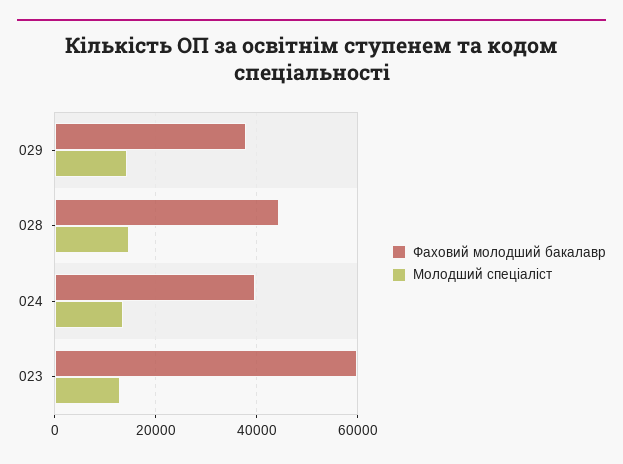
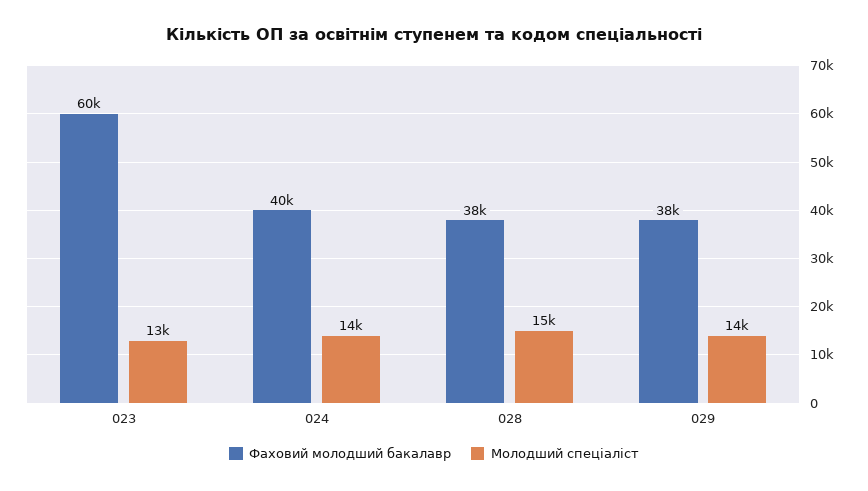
Фаховий молодший бакалавр, 028: 44000 -> 38000

